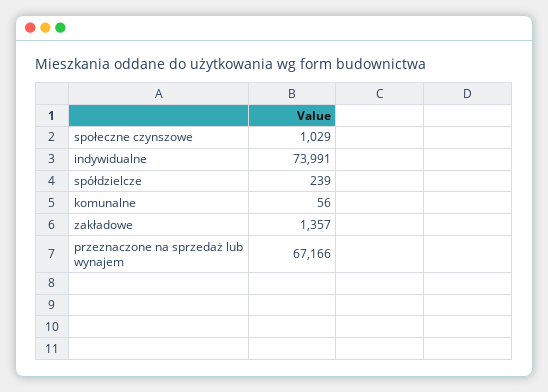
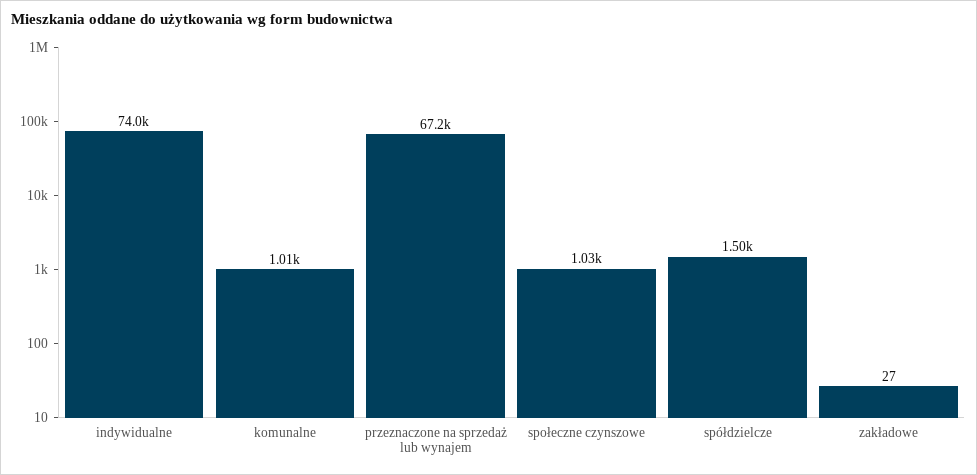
spółdzielcze: 239 -> 1500
komunalne: 56 -> 1010
zakładowe: 1357 -> 27

